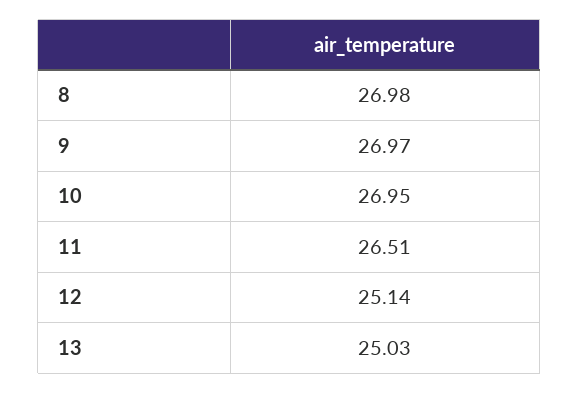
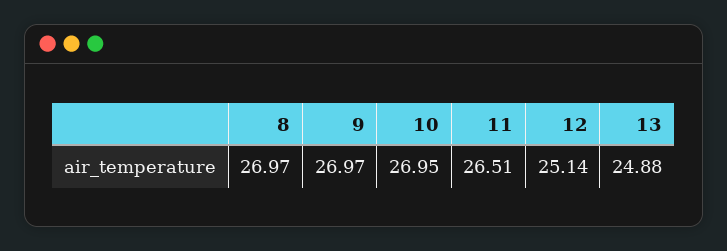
8: 26.98 -> 26.97
13: 25.03 -> 24.88

